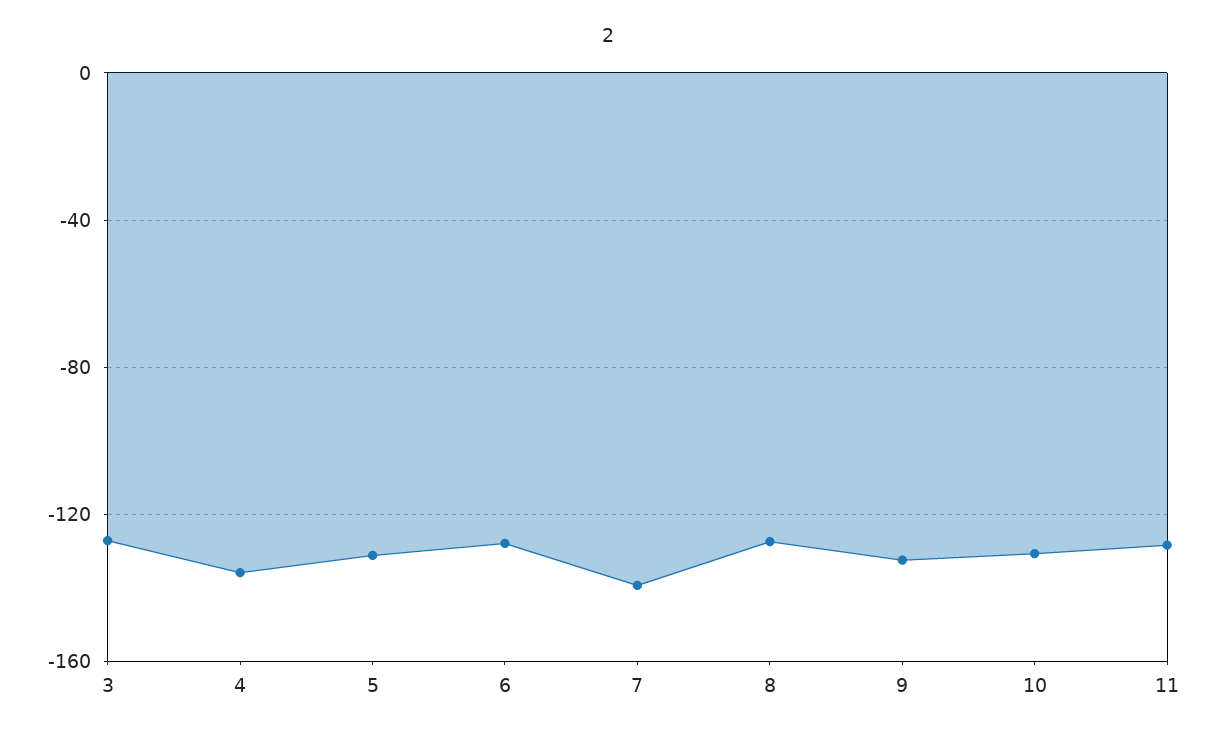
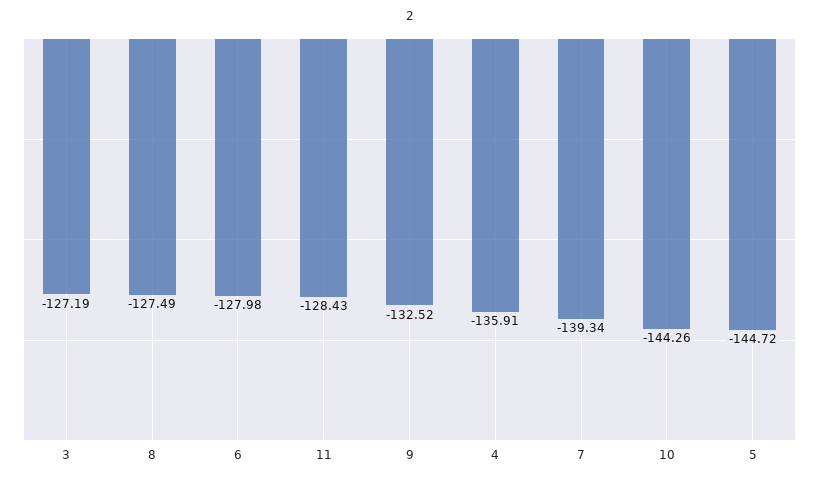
5: -130 -> -144.72
10: -130 -> -144.26

